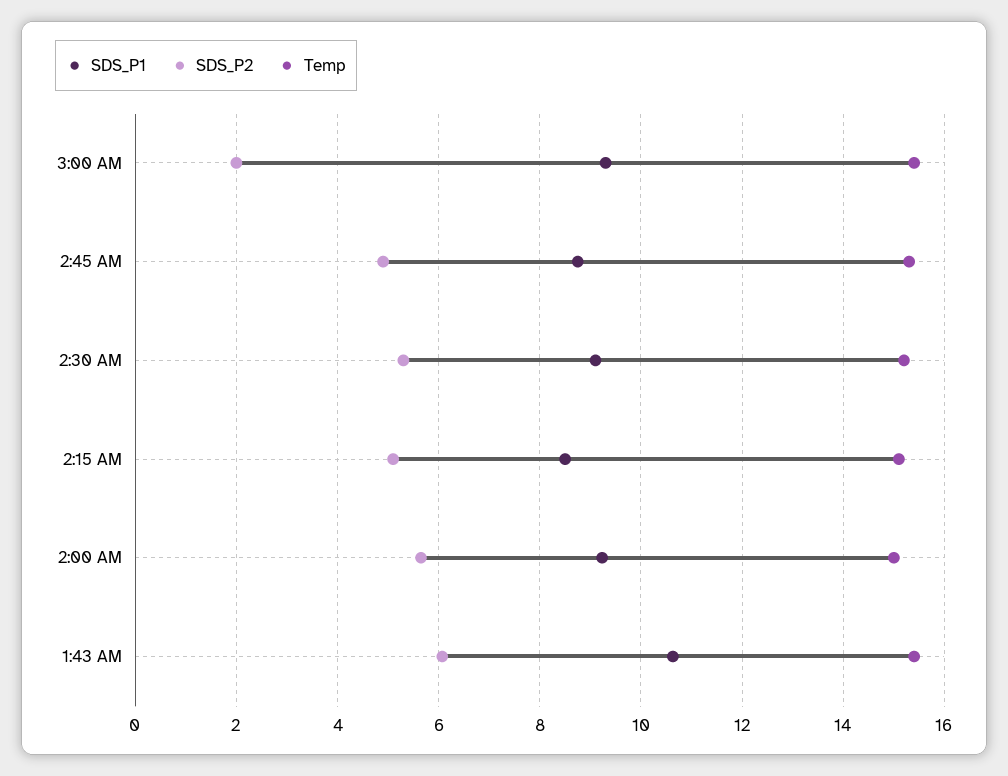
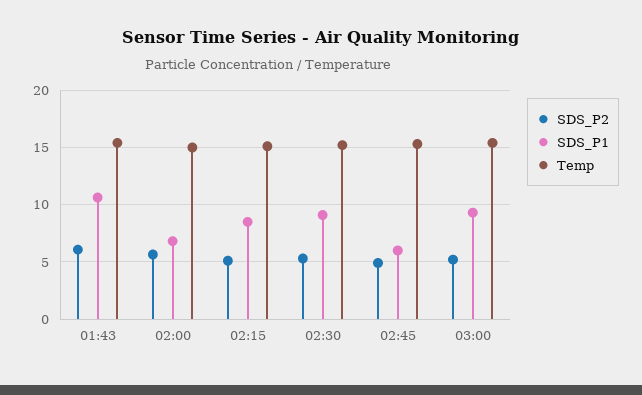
SDS_P2, 3:00 AM: 2 -> 5
SDS_P1, 2:45 AM: 8.8 -> 6
SDS_P1, 2:00 AM: 9.2 -> 7

